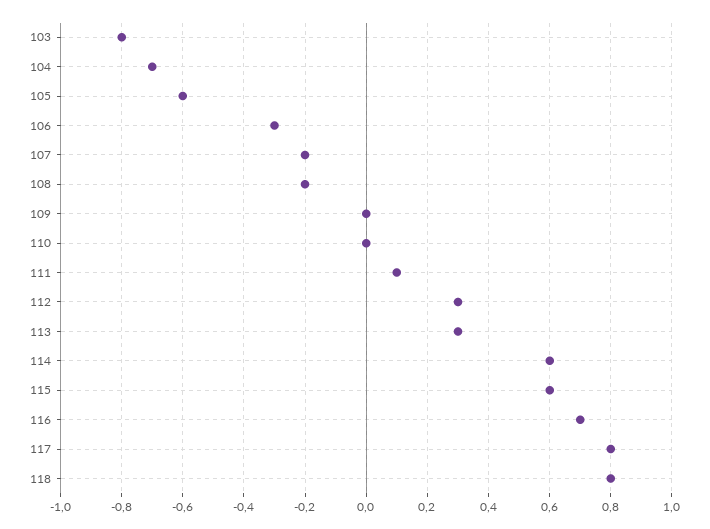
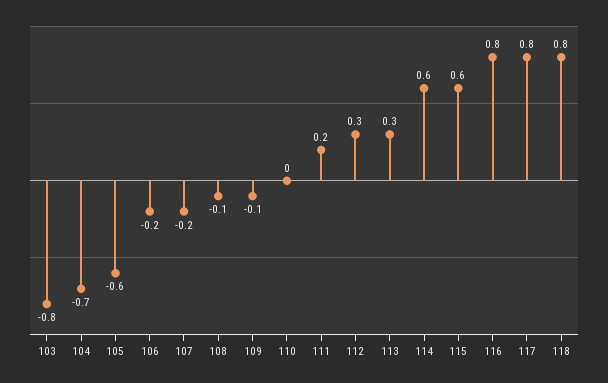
106: -0.3 -> -0.2
108: -0.2 -> -0.1
109: 0 -> -0.1
111: 0.1 -> 0.2
116: 0.7 -> 0.8

